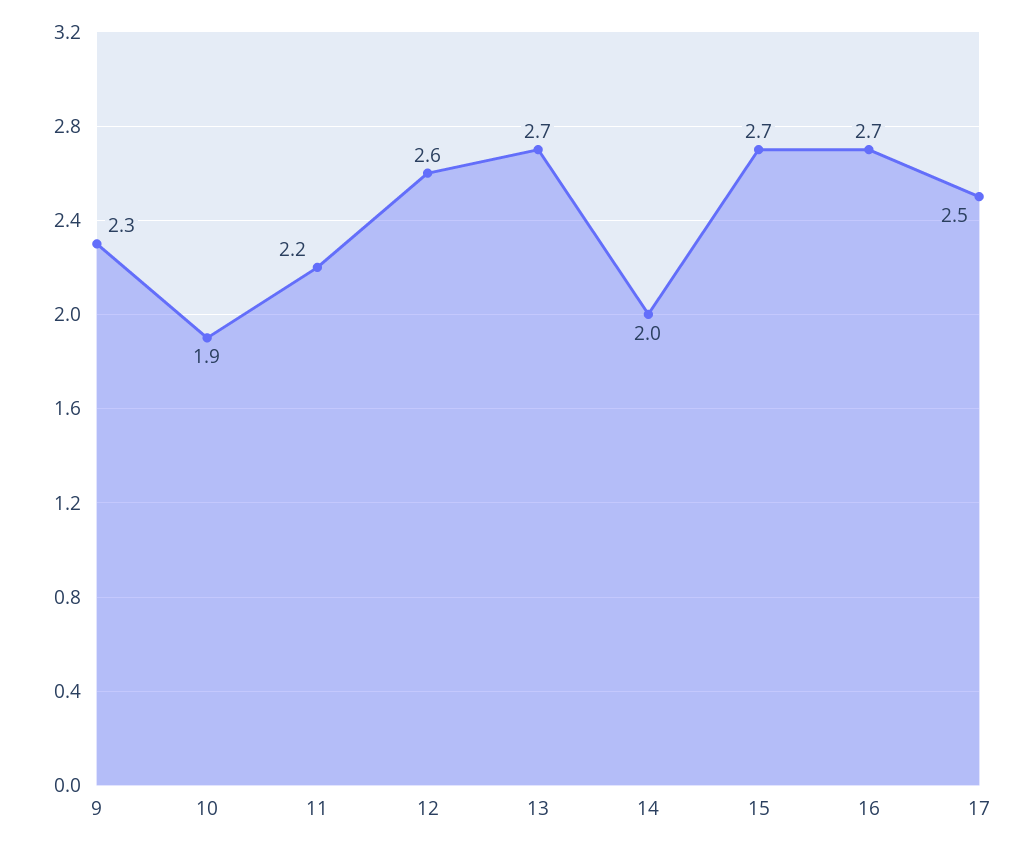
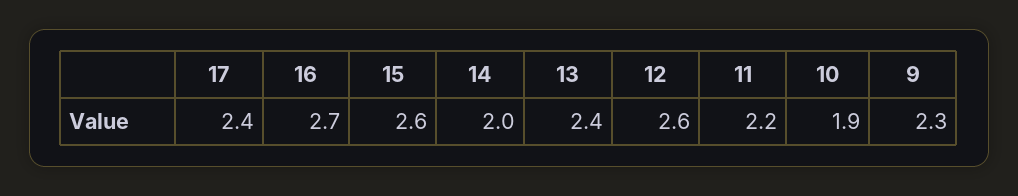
13: 2.7 -> 2.4
15: 2.7 -> 2.6
17: 2.5 -> 2.4

